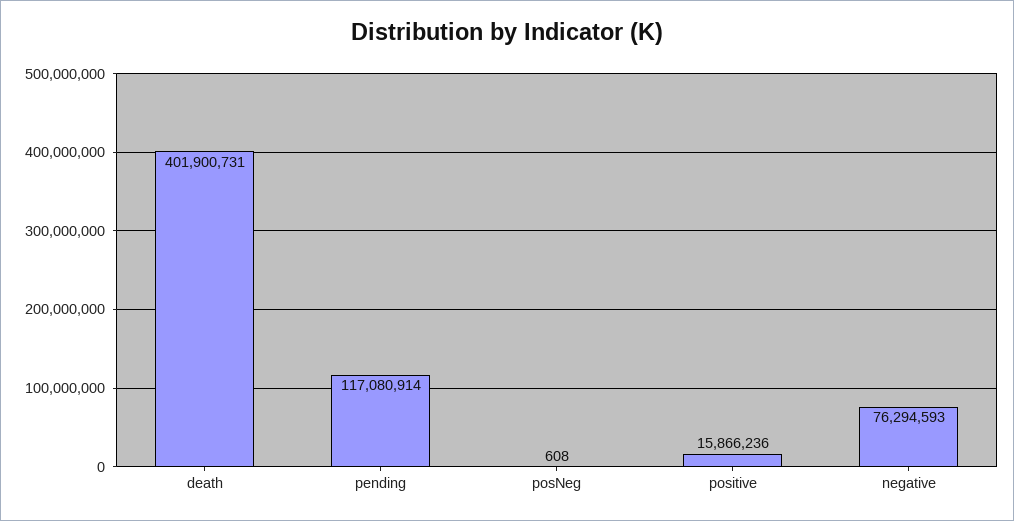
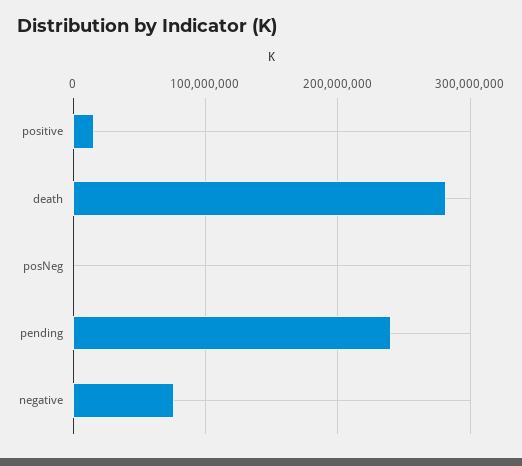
death: 401900731 -> 280000000
pending: 117080914 -> 240000000

